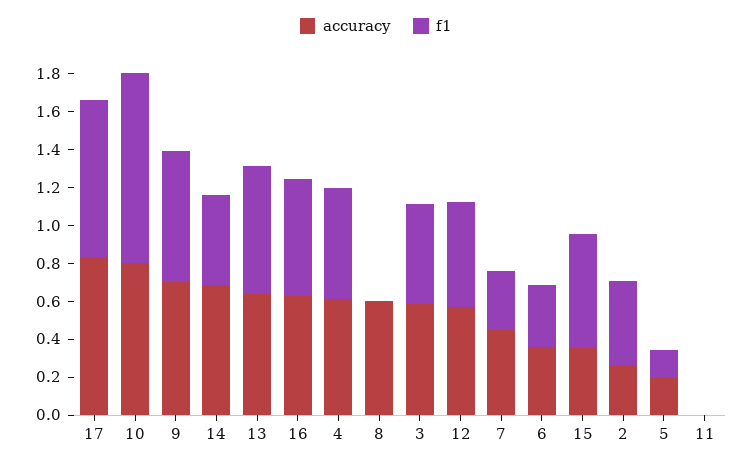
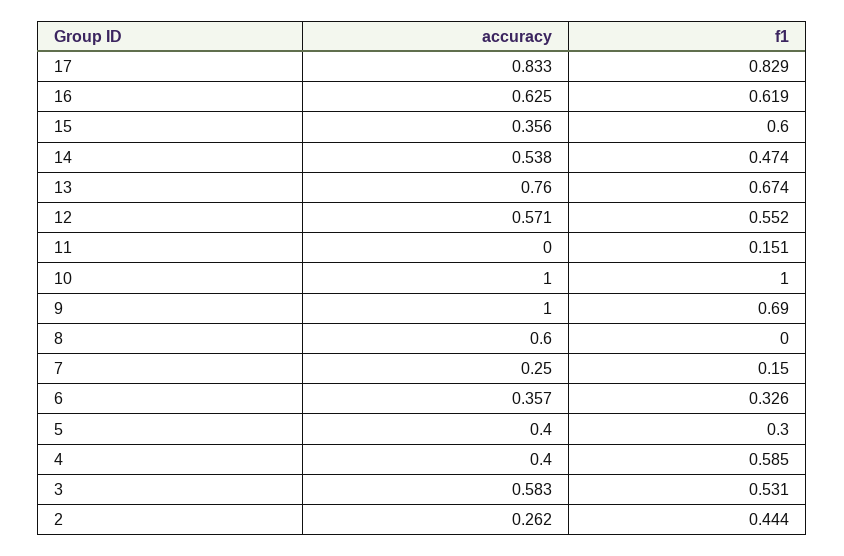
accuracy, 10: 0.8 -> 1
accuracy, 9: 0.7 -> 1
accuracy, 14: 0.7 -> 0.538
accuracy, 13: 0.65 -> 0.76
accuracy, 4: 0.6 -> 0.4
accuracy, 7: 0.45 -> 0.25
f1, 7: 0.3 -> 0.15
accuracy, 5: 0.2 -> 0.4
f1, 5: 0.15 -> 0.3
f1, 11: 0 -> 0.151

